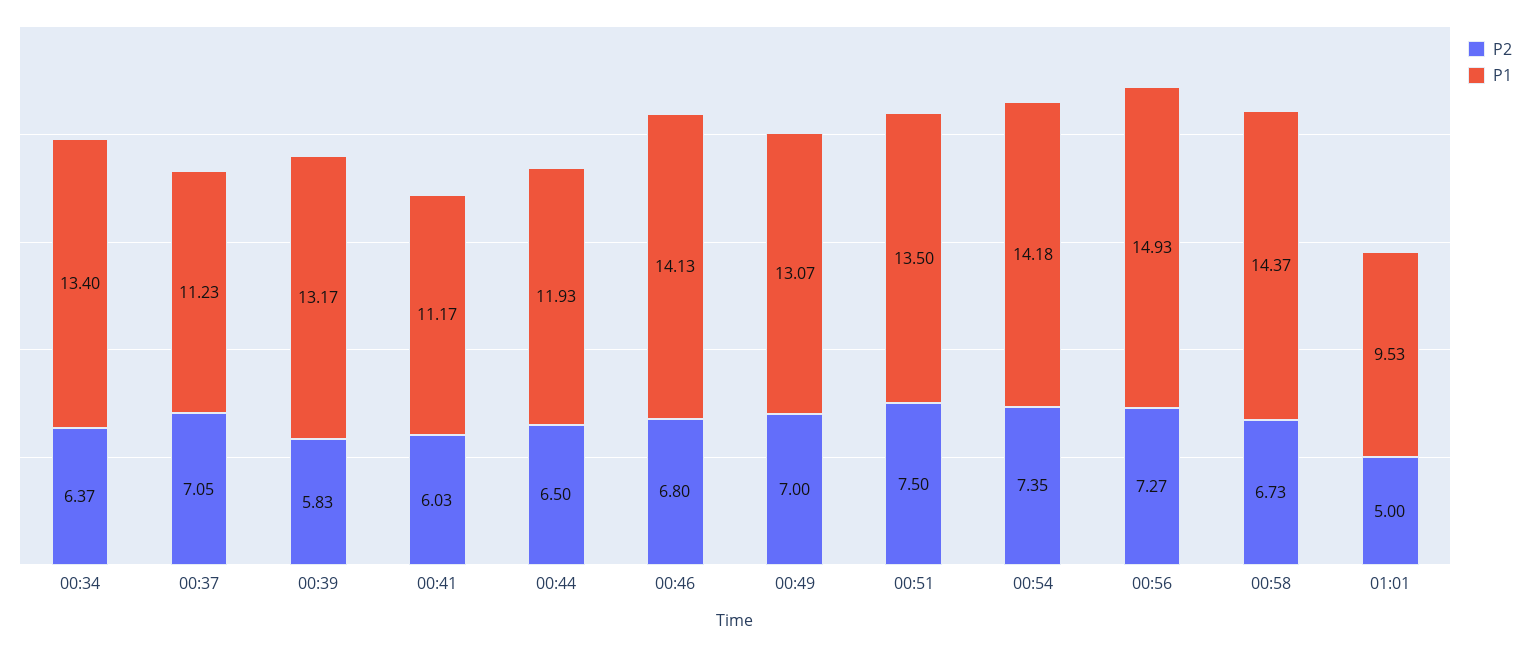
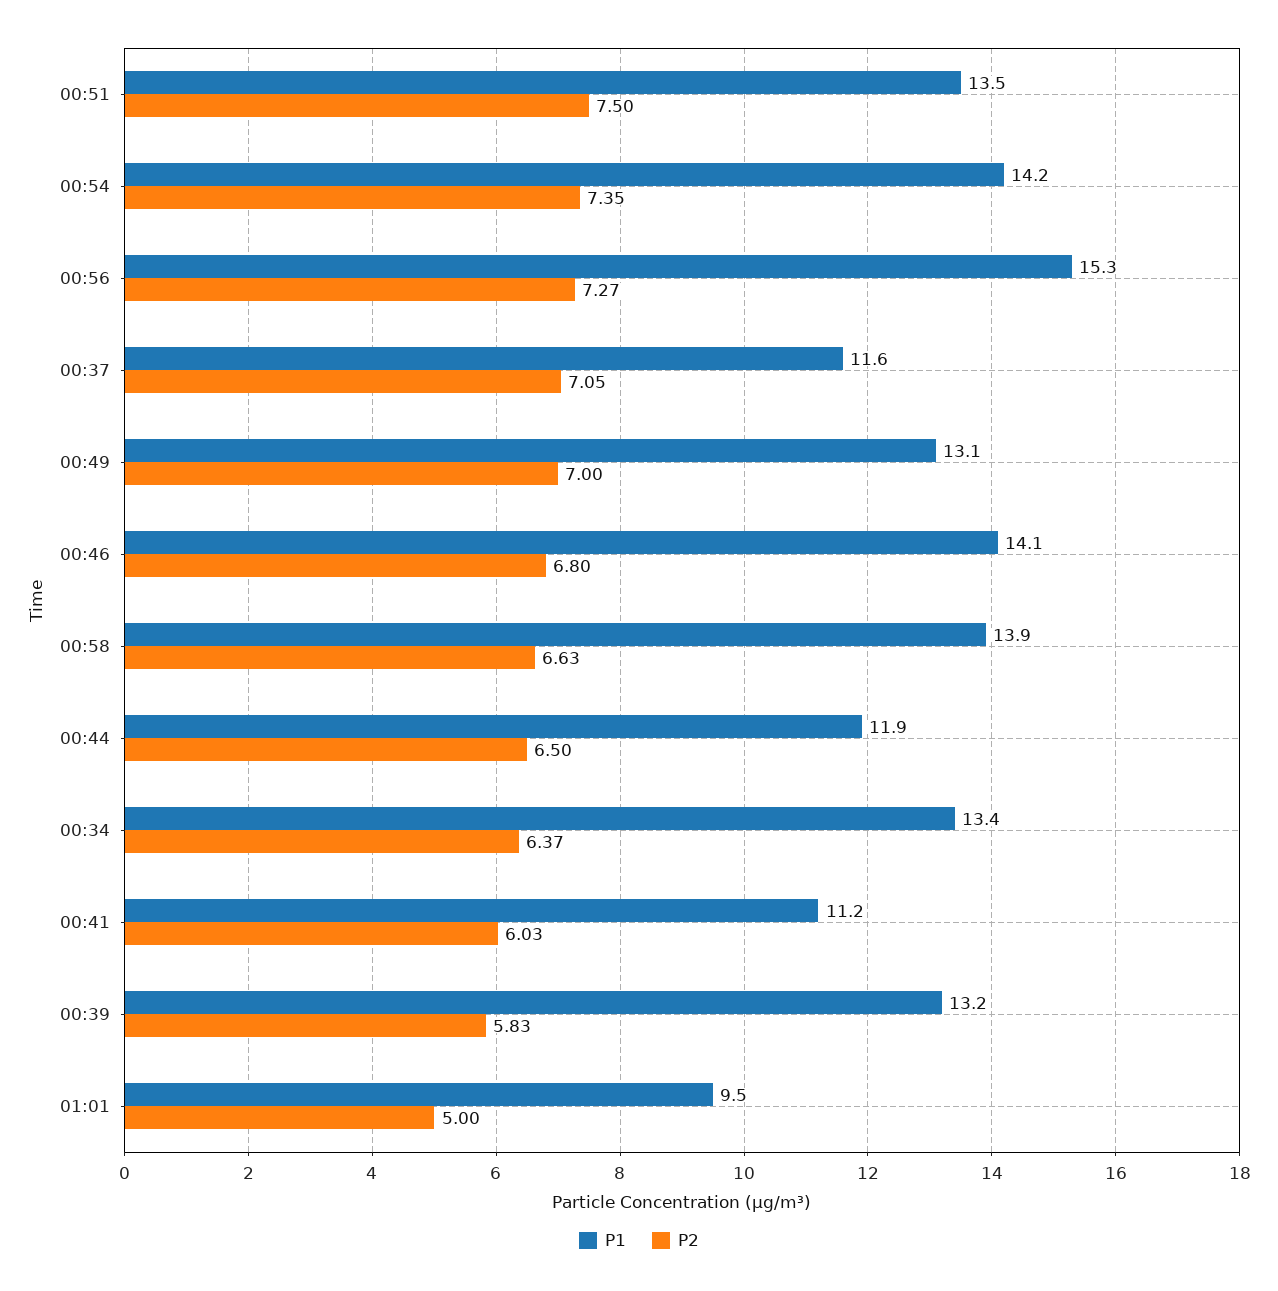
P1, 00:37: 11.23 -> 11.6
P1, 00:56: 14.93 -> 15.3
P2, 00:58: 6.73 -> 6.63
P1, 00:58: 14.37 -> 13.9

